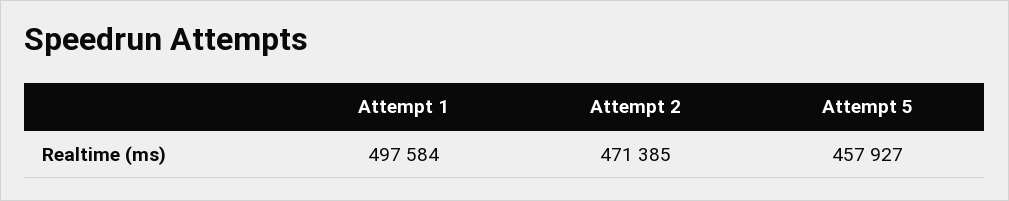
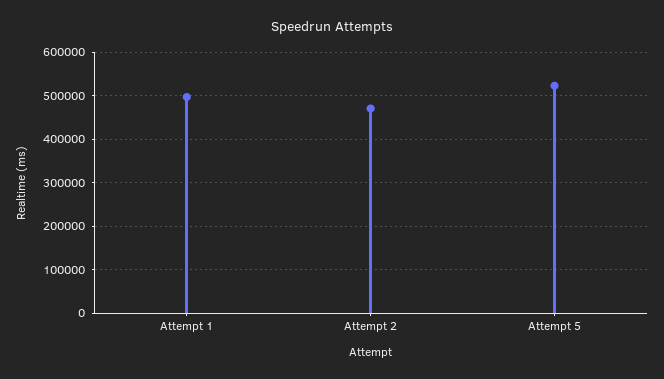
Attempt 5: 457927 -> 520000

